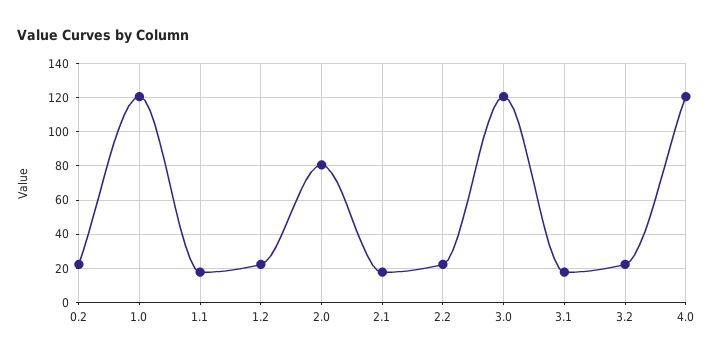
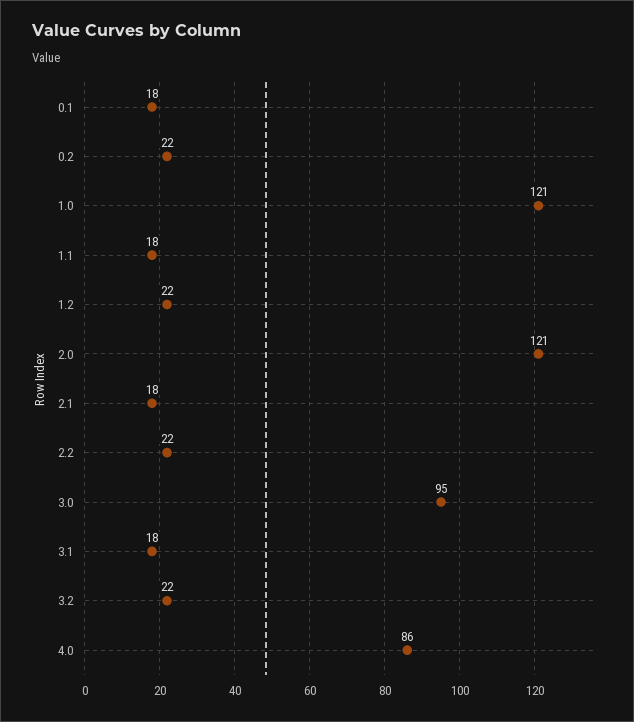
2.0: 80 -> 121
3.0: 120 -> 95
4.0: 120 -> 86
0.1: none -> 18

